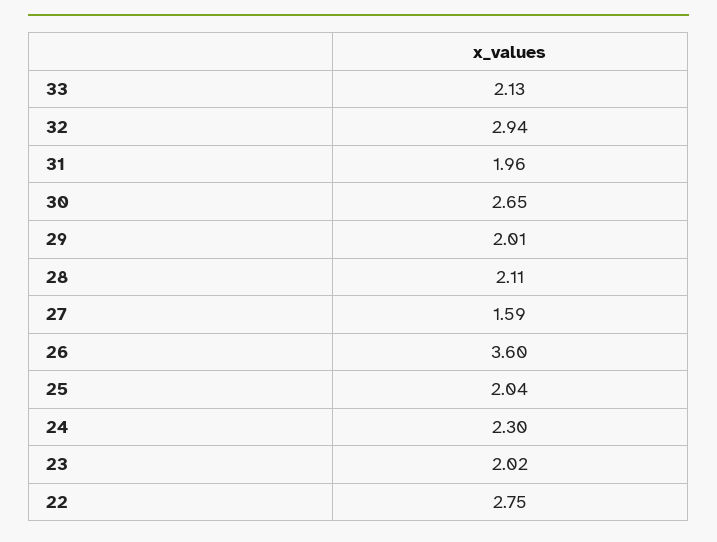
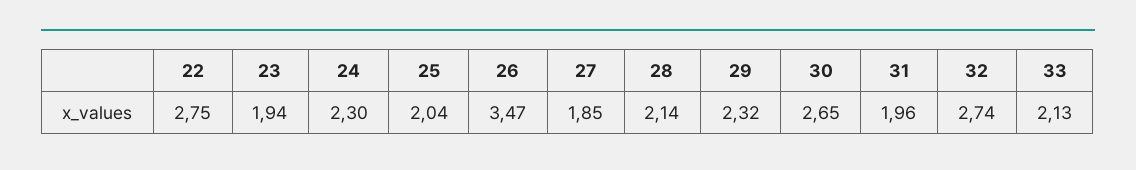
32: 2.94 -> 2.74
29: 2.01 -> 2.32
28: 2.11 -> 2.14
27: 1.59 -> 1.85
26: 3.6 -> 3.47
23: 2.02 -> 1.94

